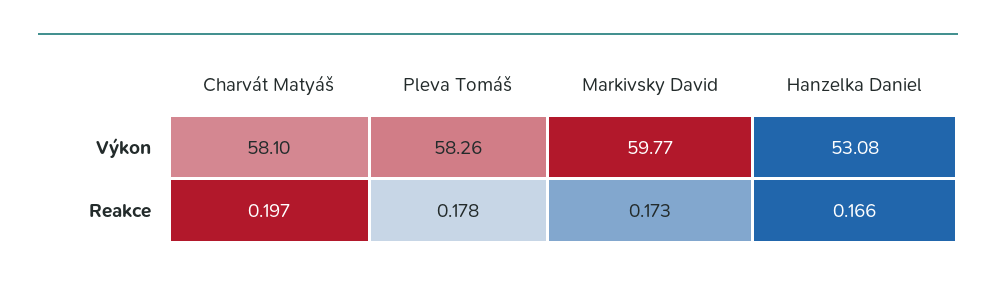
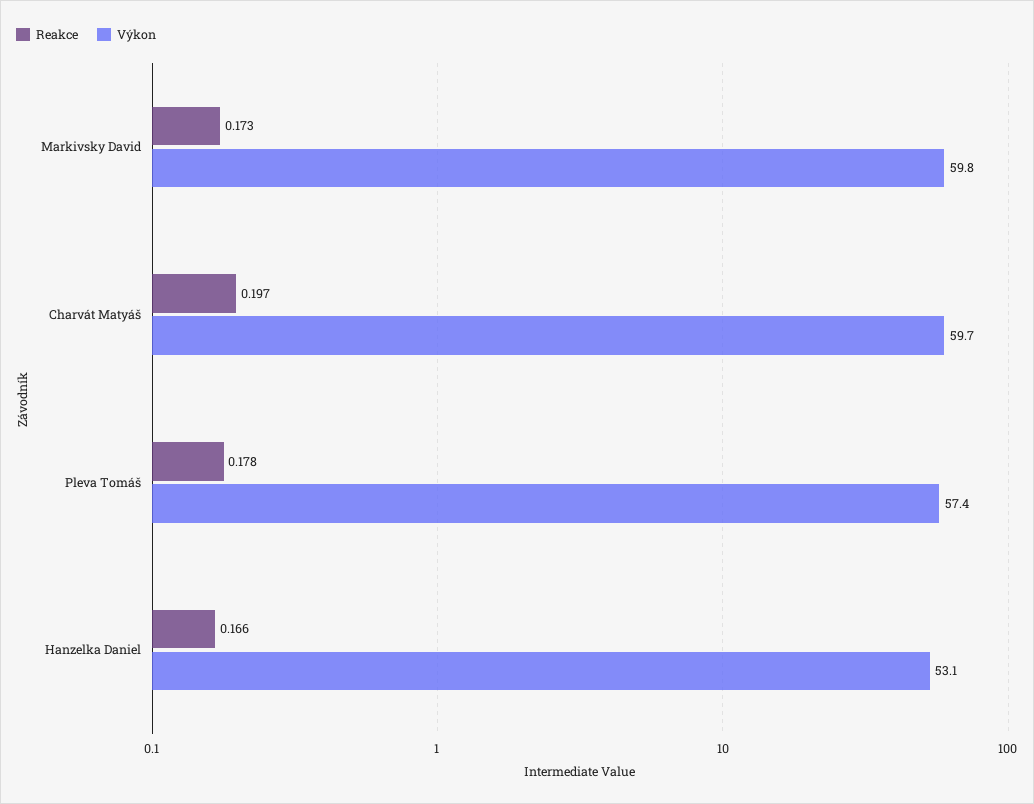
Výkon, Charvát Matyáš: 58.1 -> 59.7
Výkon, Pleva Tomáš: 58.26 -> 57.4

